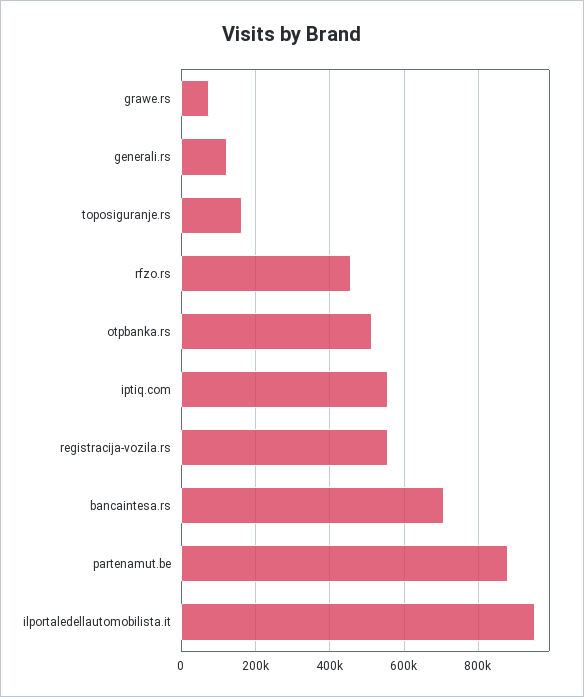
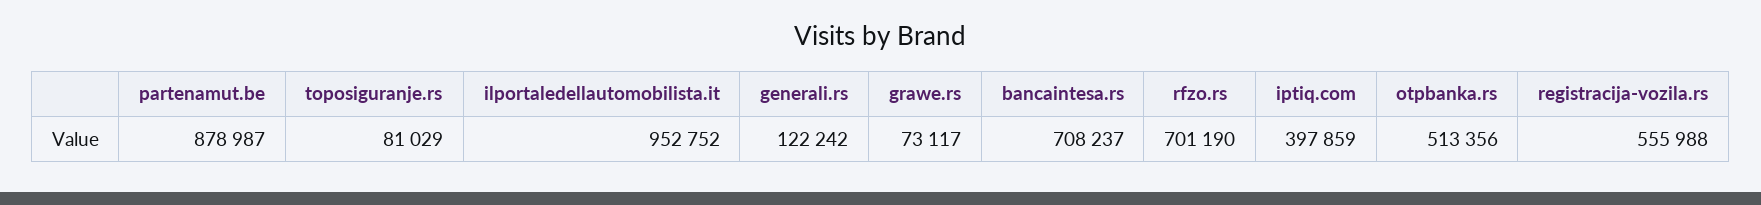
toposiguranje.rs: 160000 -> 81029
rfzo.rs: 460000 -> 701190
iptiq.com: 560000 -> 397859

